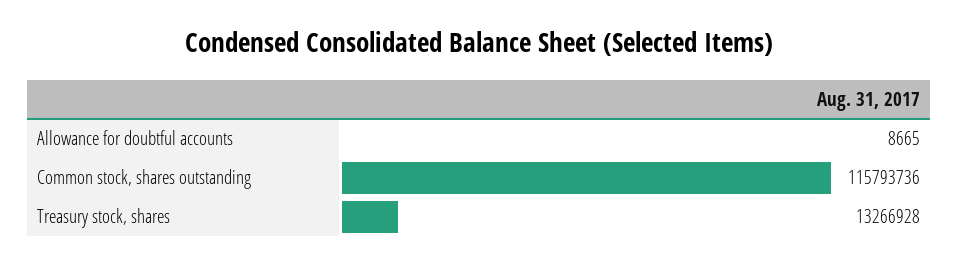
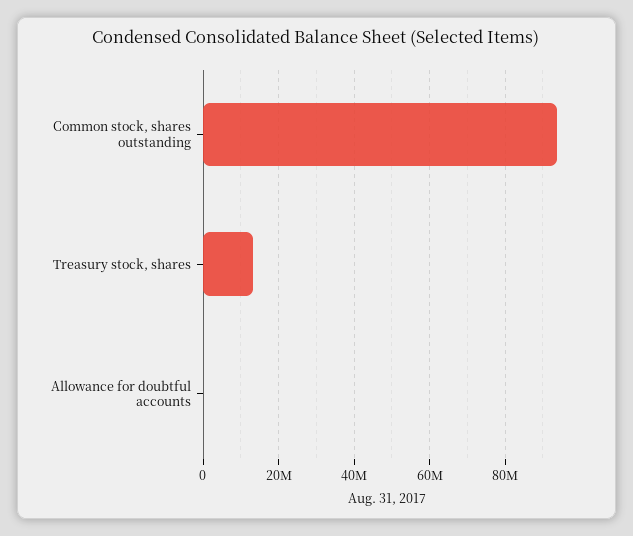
Common stock, shares outstanding: 115793736 -> 94000000

